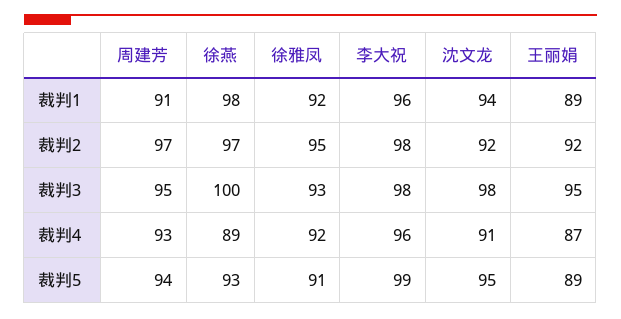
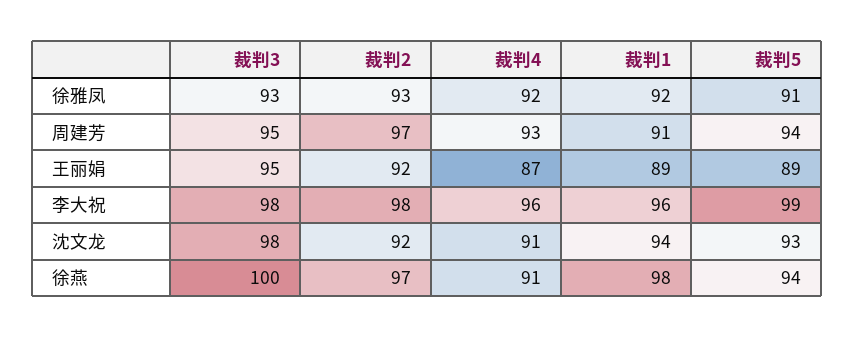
徐雅凤, 裁判2: 95 -> 93
徐燕, 裁判4: 89 -> 91
徐燕, 裁判5: 93 -> 94
沈文龙, 裁判5: 95 -> 93

